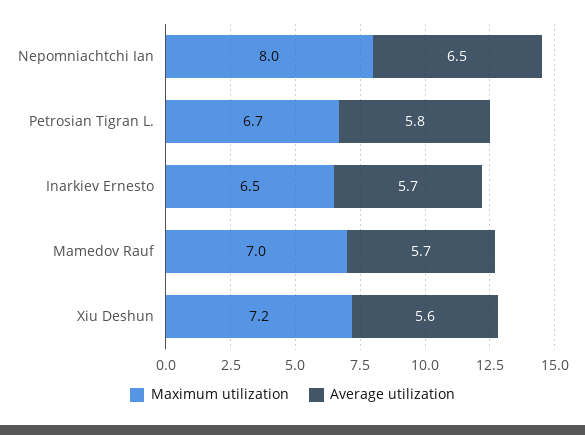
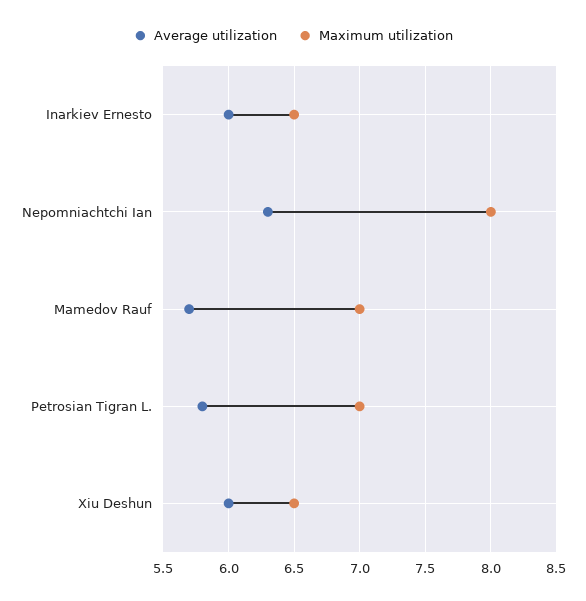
Average utilization, Nepomniachtchi Ian: 6.5 -> 6.3
Maximum utilization, Petrosian Tigran L.: 6.7 -> 7
Average utilization, Inarkiev Ernesto: 5.7 -> 6
Maximum utilization, Xiu Deshun: 7.2 -> 6.5
Average utilization, Xiu Deshun: 5.6 -> 6

